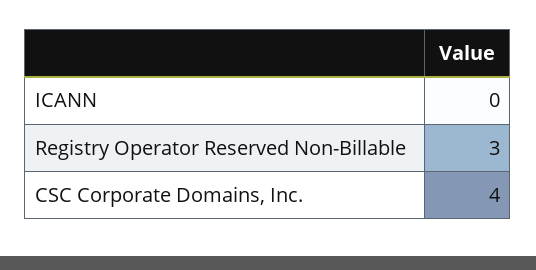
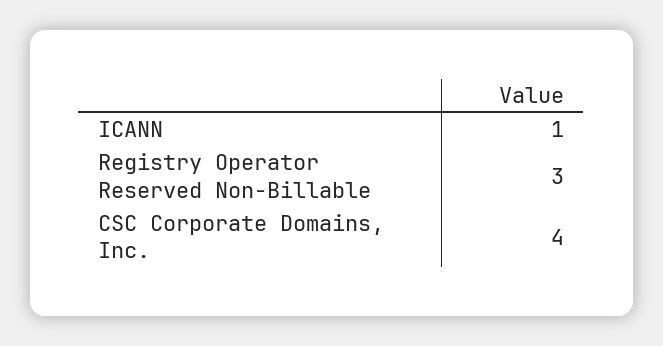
ICANN: 0 -> 1

